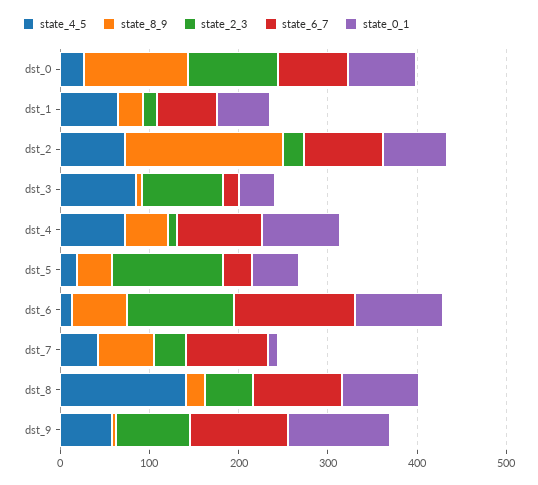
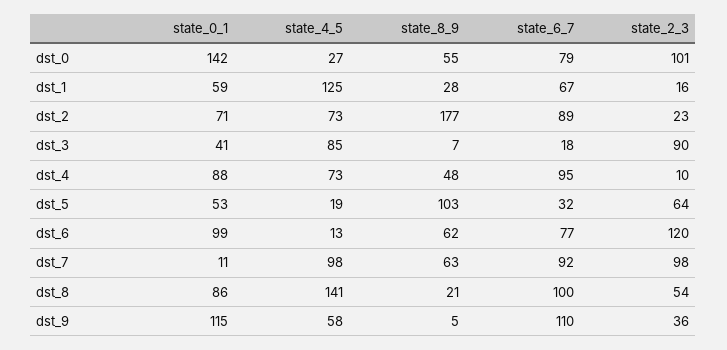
state_8_9, dst_0: 120 -> 55
state_0_1, dst_0: 80 -> 142
state_4_5, dst_1: 60 -> 125
state_8_9, dst_5: 40 -> 103
state_2_3, dst_5: 120 -> 64
state_6_7, dst_6: 140 -> 77
state_4_5, dst_7: 40 -> 98
state_2_3, dst_7: 40 -> 98
state_2_3, dst_9: 80 -> 36

